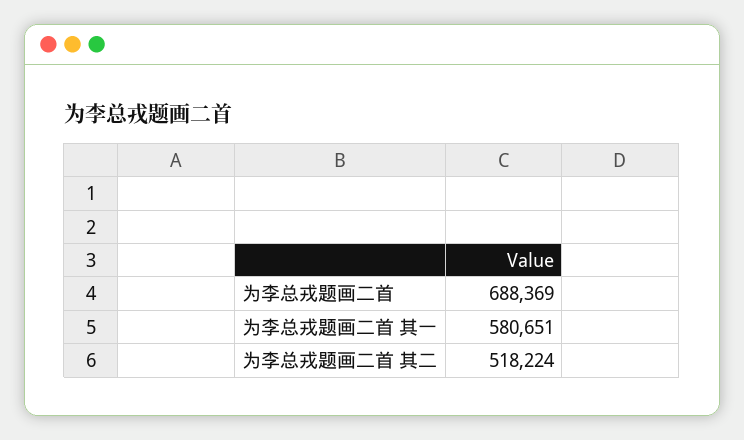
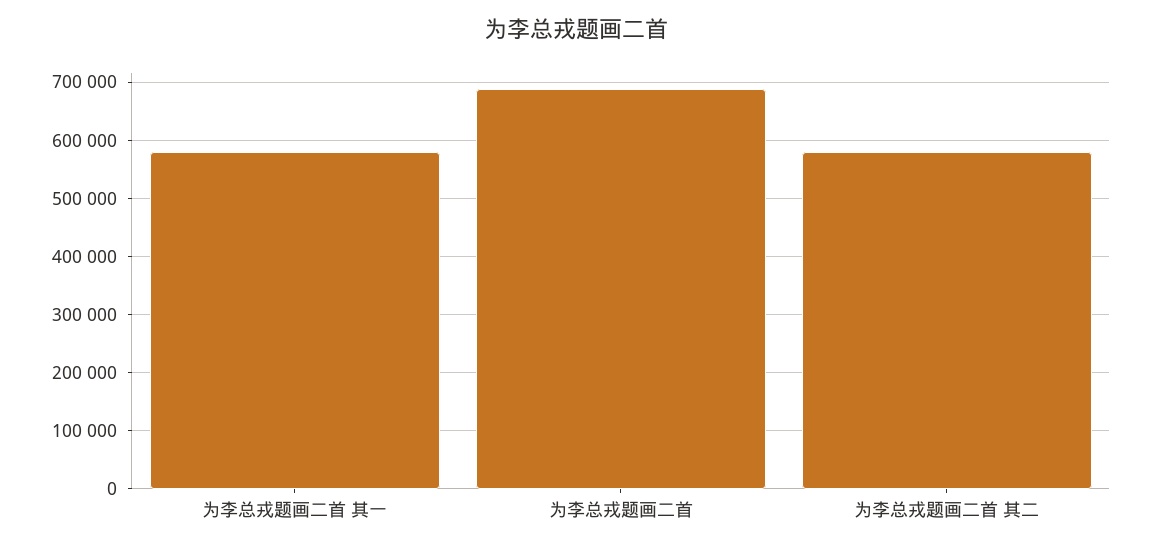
为李总戎题画二首 其二: 518224 -> 580000

